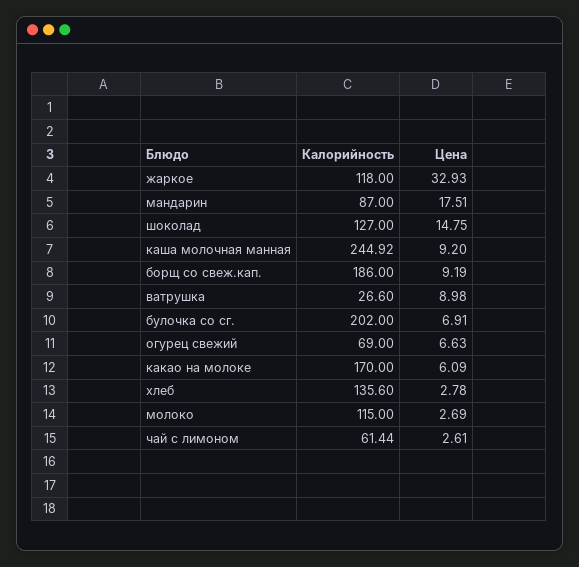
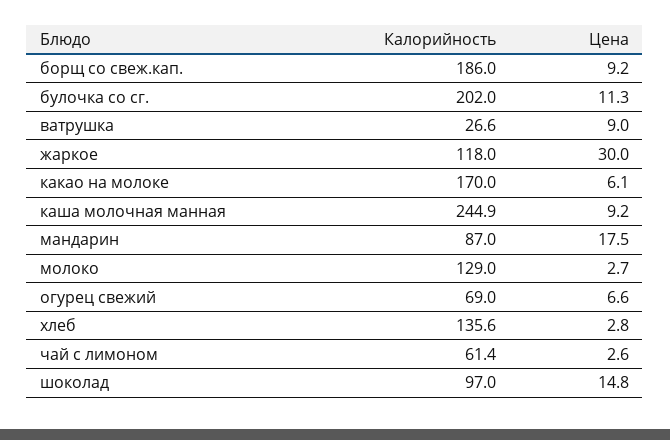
Цена, жаркое: 32.93 -> 30
Калорийность, шоколад: 127 -> 97
Цена, булочка со сг.: 6.91 -> 11.3
Калорийность, молоко: 115 -> 129

